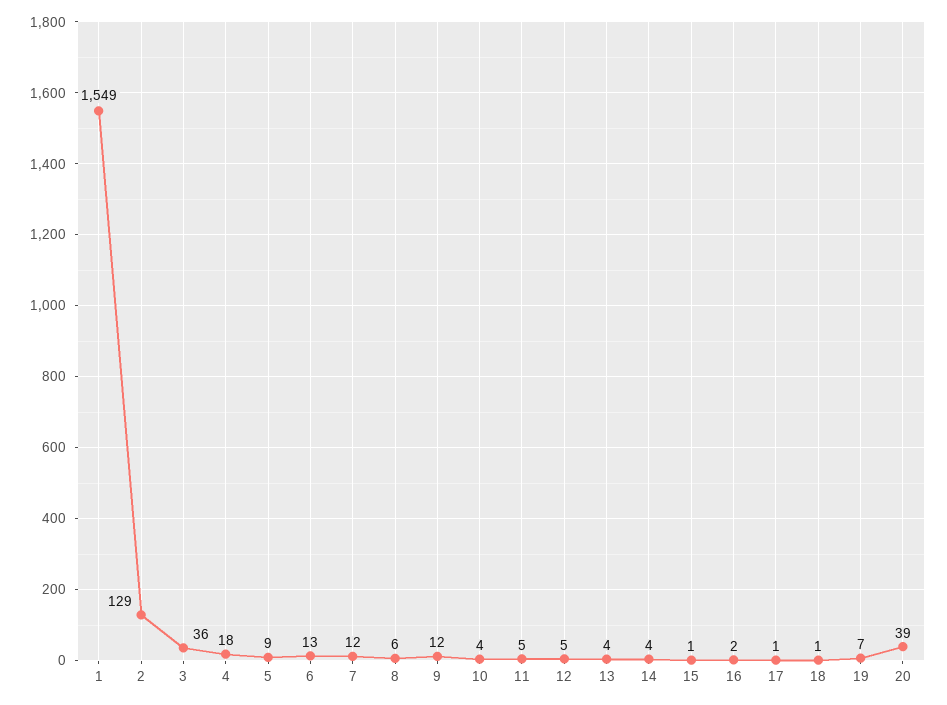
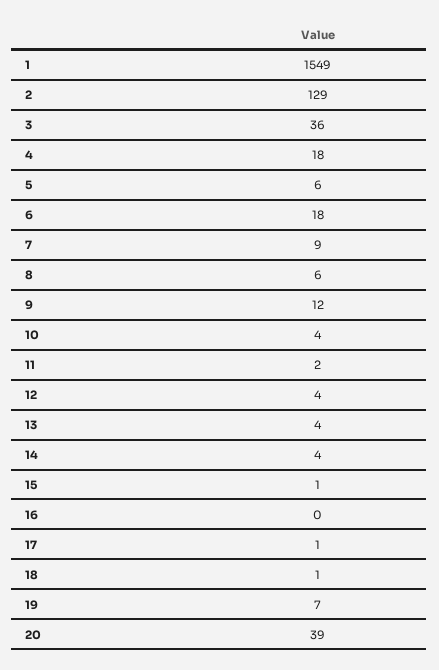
5: 9 -> 6
6: 13 -> 18
7: 12 -> 9
11: 5 -> 2
12: 5 -> 4
16: 2 -> 0

